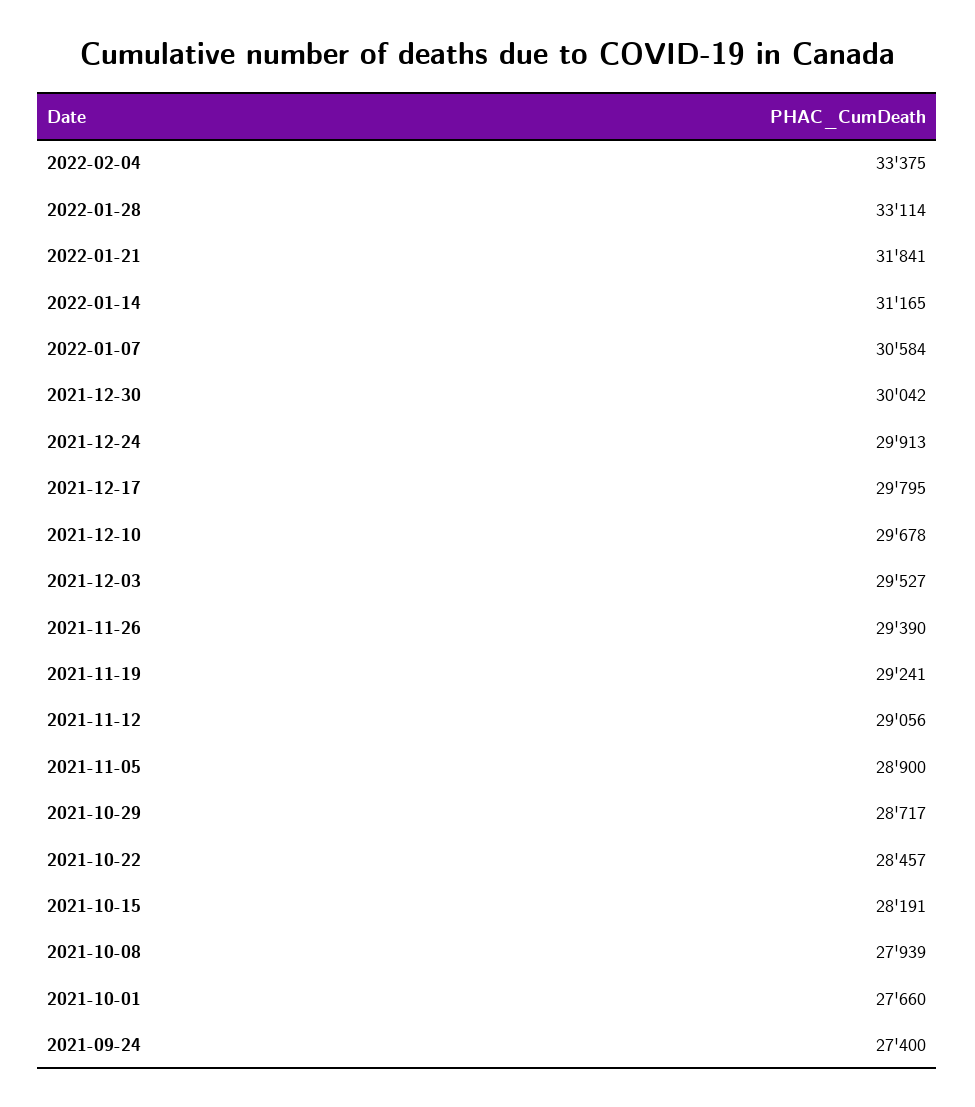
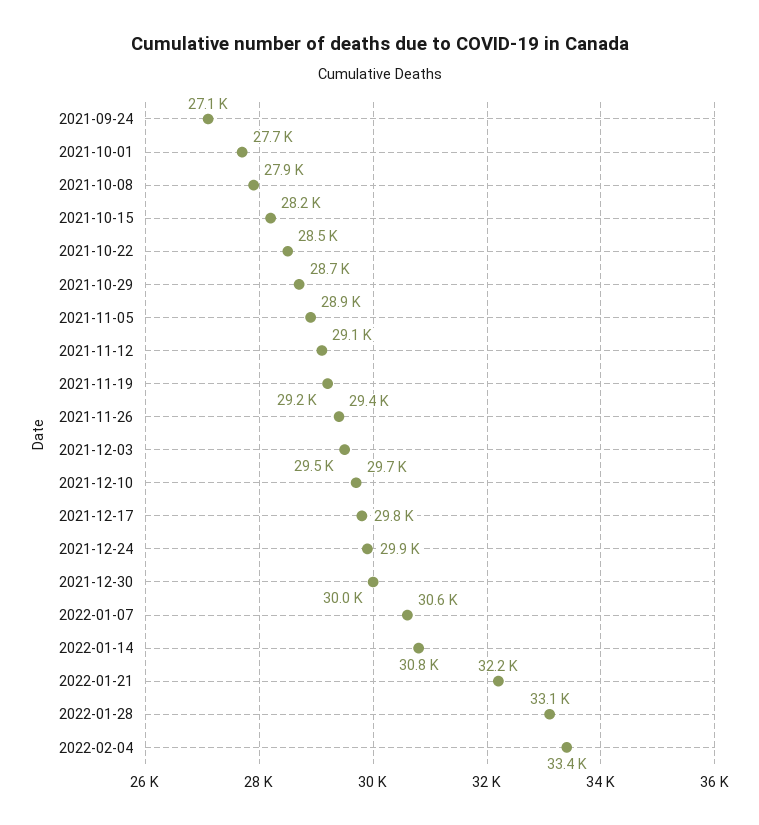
2022-01-21: 31841 -> 32200
2022-01-14: 31165 -> 30800
2021-09-24: 27400 -> 27100

